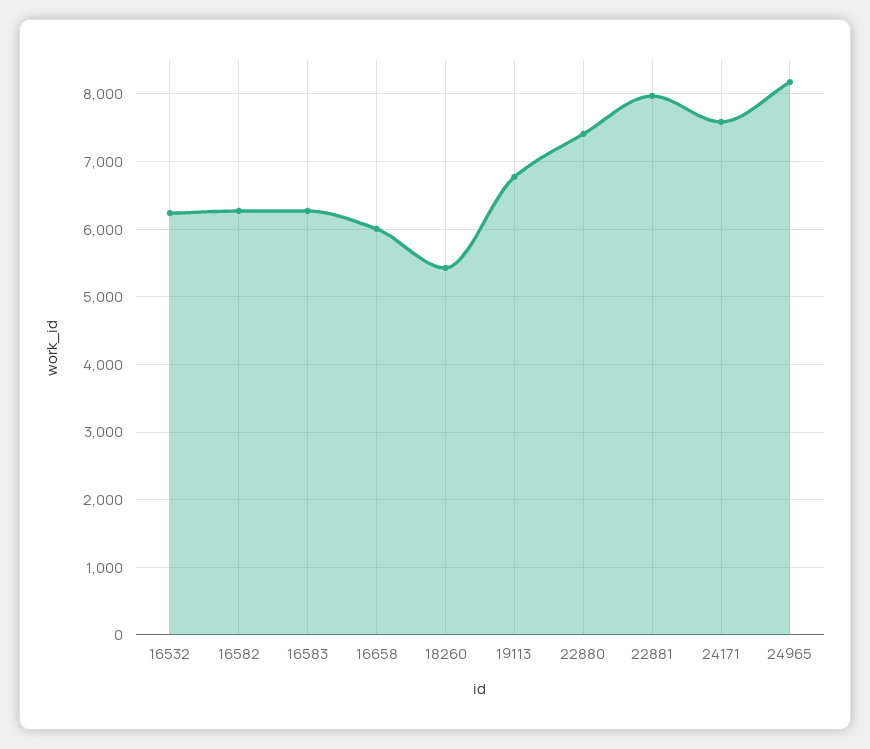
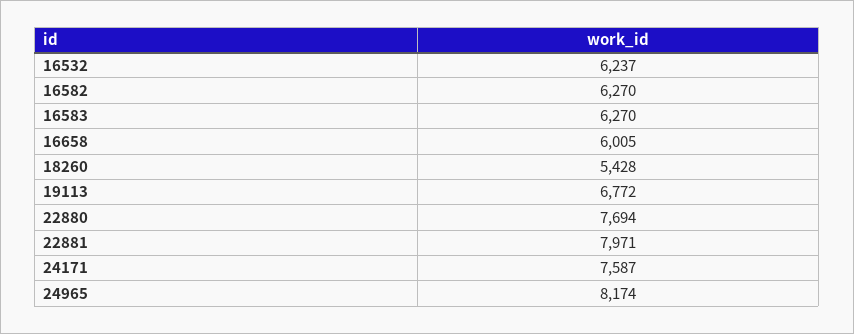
22880: 7400 -> 7694

